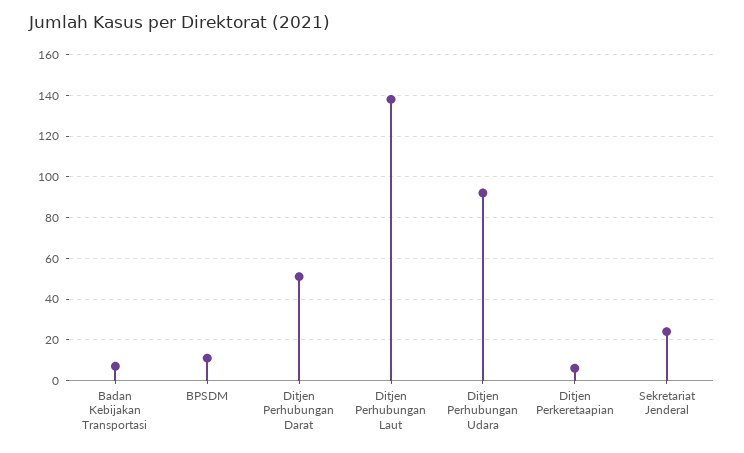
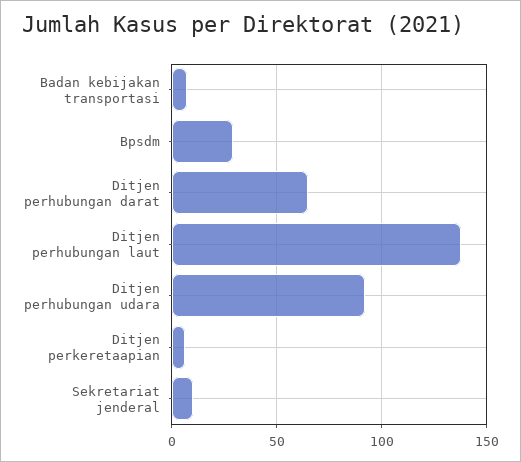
BPSDM: 10 -> 30
Ditjen Perhubungan Darat: 50 -> 65
Sekretariat Jenderal: 25 -> 10

